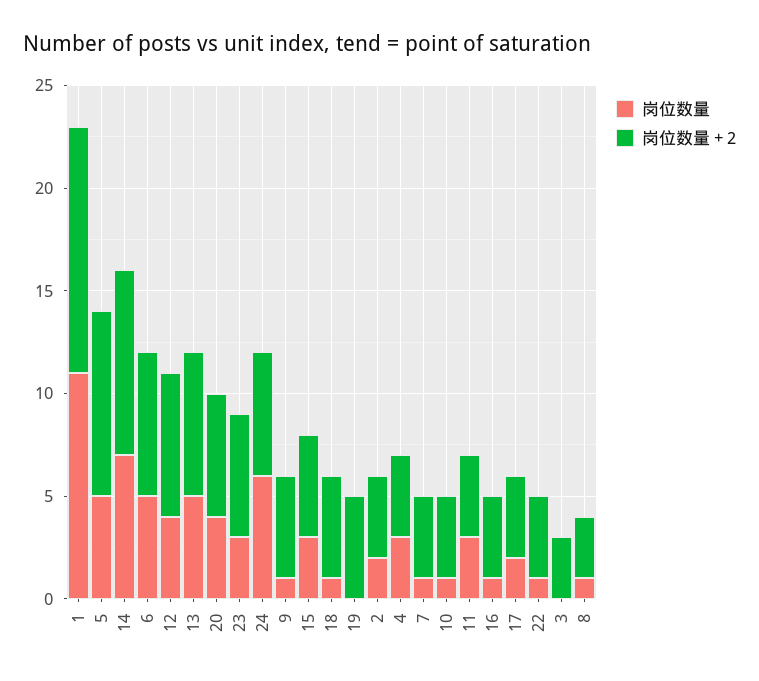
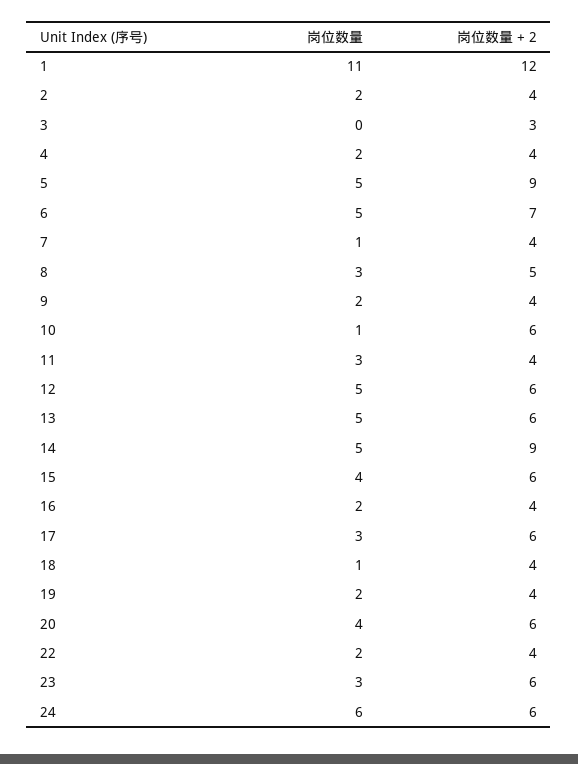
岗位数量, 14: 7 -> 5
岗位数量, 12: 4 -> 5
岗位数量 + 2, 12: 7 -> 6
岗位数量 + 2, 13: 7 -> 6
岗位数量, 9: 1 -> 2
岗位数量 + 2, 9: 5 -> 4
岗位数量, 15: 3 -> 4
岗位数量 + 2, 15: 5 -> 6
岗位数量 + 2, 18: 5 -> 4
岗位数量, 19: 0 -> 2
岗位数量 + 2, 19: 5 -> 4
岗位数量, 4: 3 -> 2
岗位数量 + 2, 10: 4 -> 6
岗位数量, 16: 1 -> 2
岗位数量, 17: 2 -> 3
岗位数量 + 2, 17: 4 -> 6
岗位数量, 22: 1 -> 2
岗位数量, 8: 1 -> 3
岗位数量 + 2, 8: 3 -> 5

